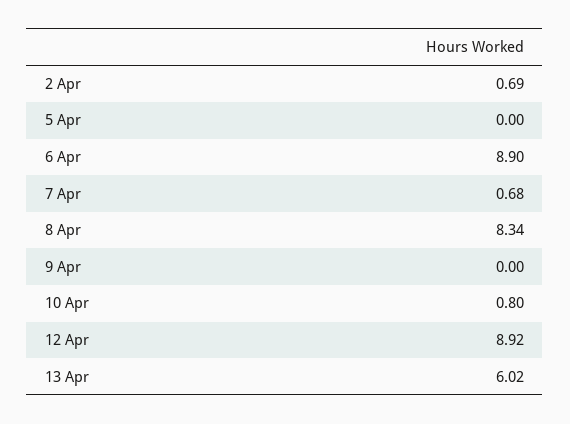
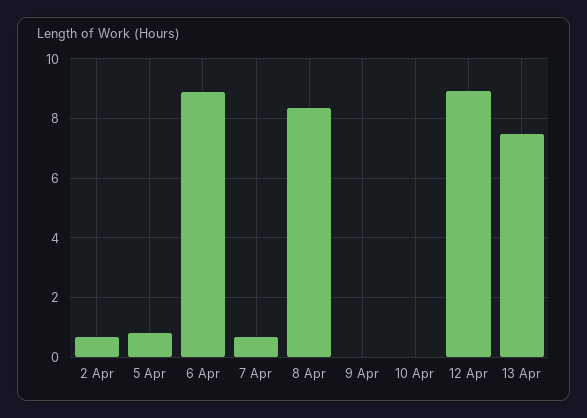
5 Apr: 0 -> 0.75
10 Apr: 0.8 -> 0
13 Apr: 6.02 -> 7.5

